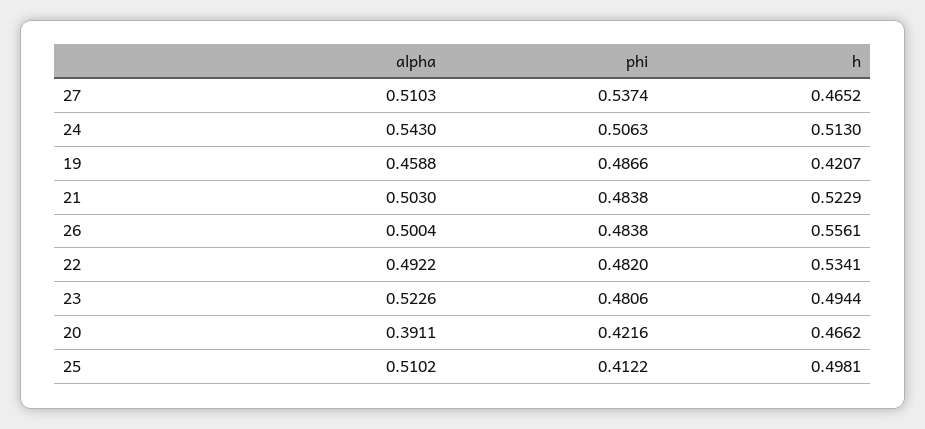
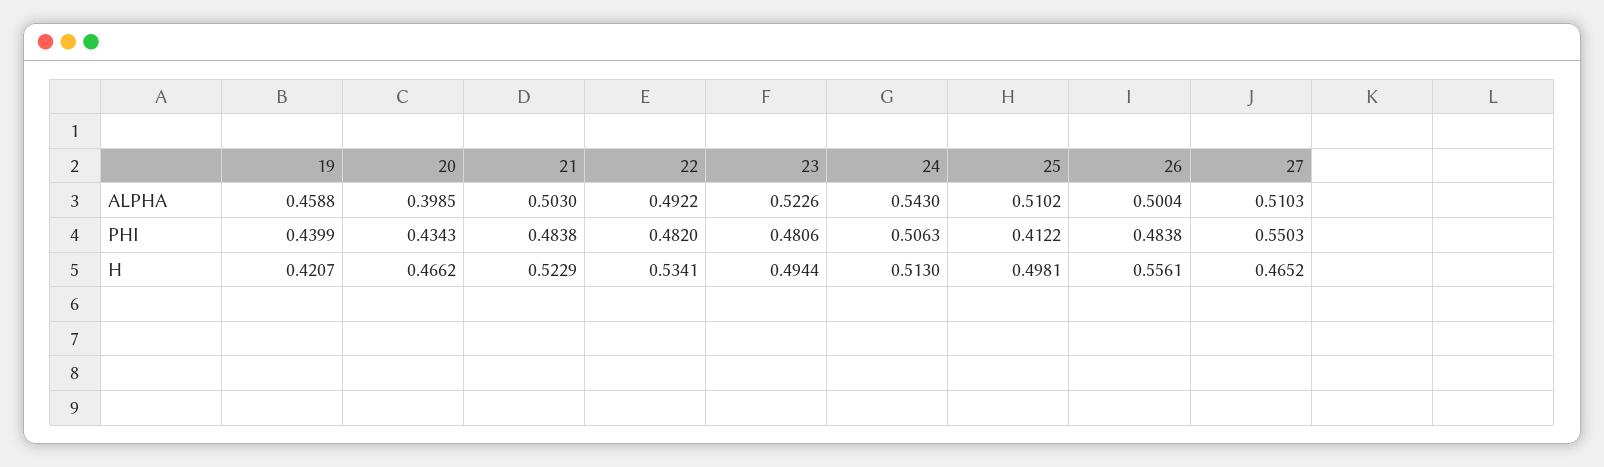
phi, 27: 0.5374 -> 0.5503
phi, 19: 0.4866 -> 0.4399
alpha, 20: 0.3911 -> 0.3985
phi, 20: 0.4216 -> 0.4343

